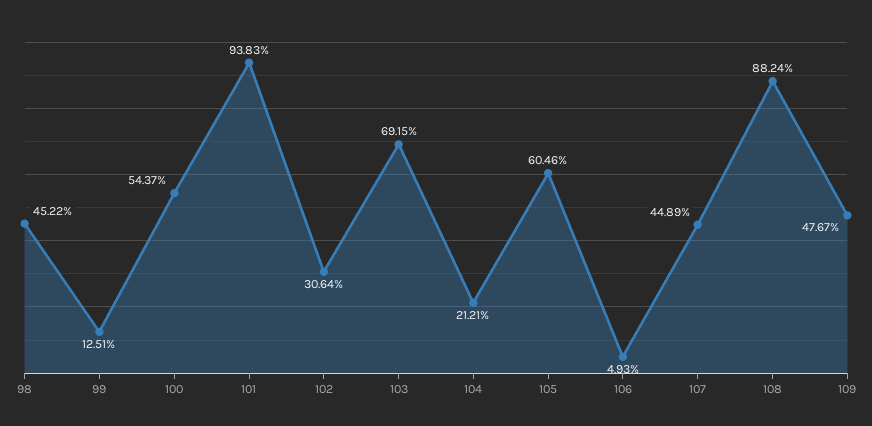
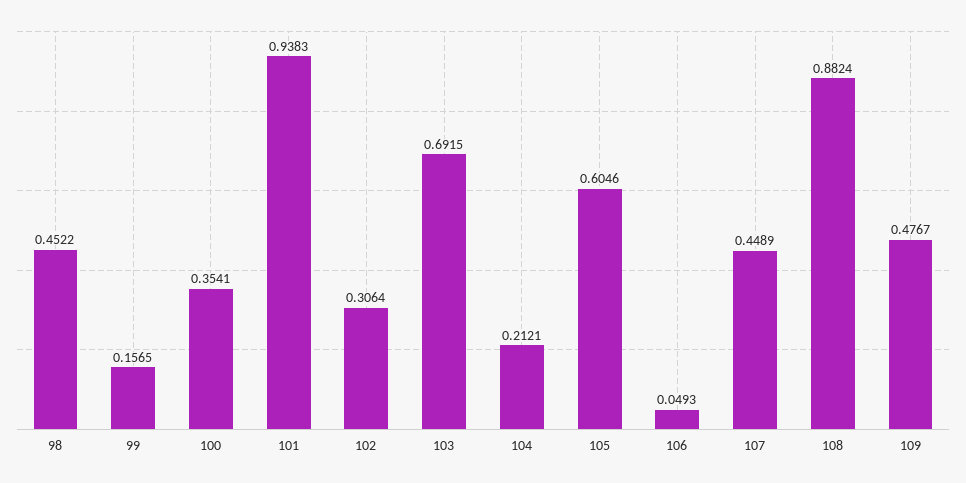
99: 0.1251 -> 0.1565
100: 0.5437 -> 0.3541

